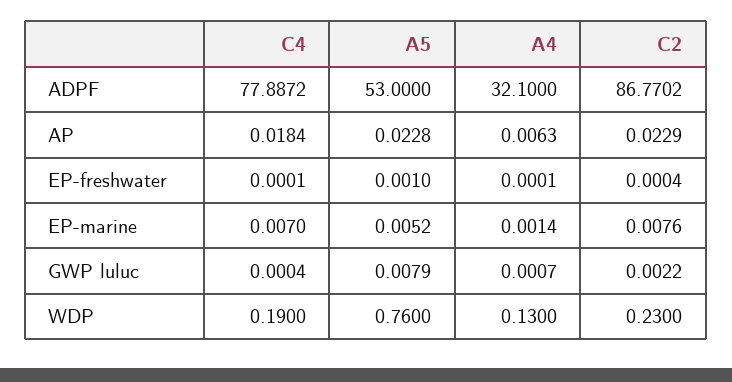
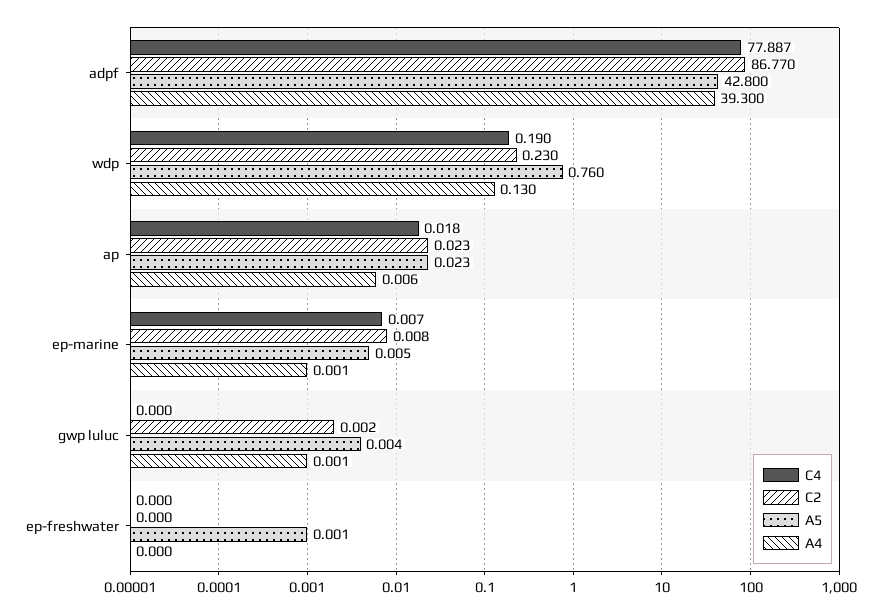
A5, ADPF: 53 -> 42.8
A4, ADPF: 32.1 -> 39.3
A5, GWP luluc: 0.0079 -> 0.004

